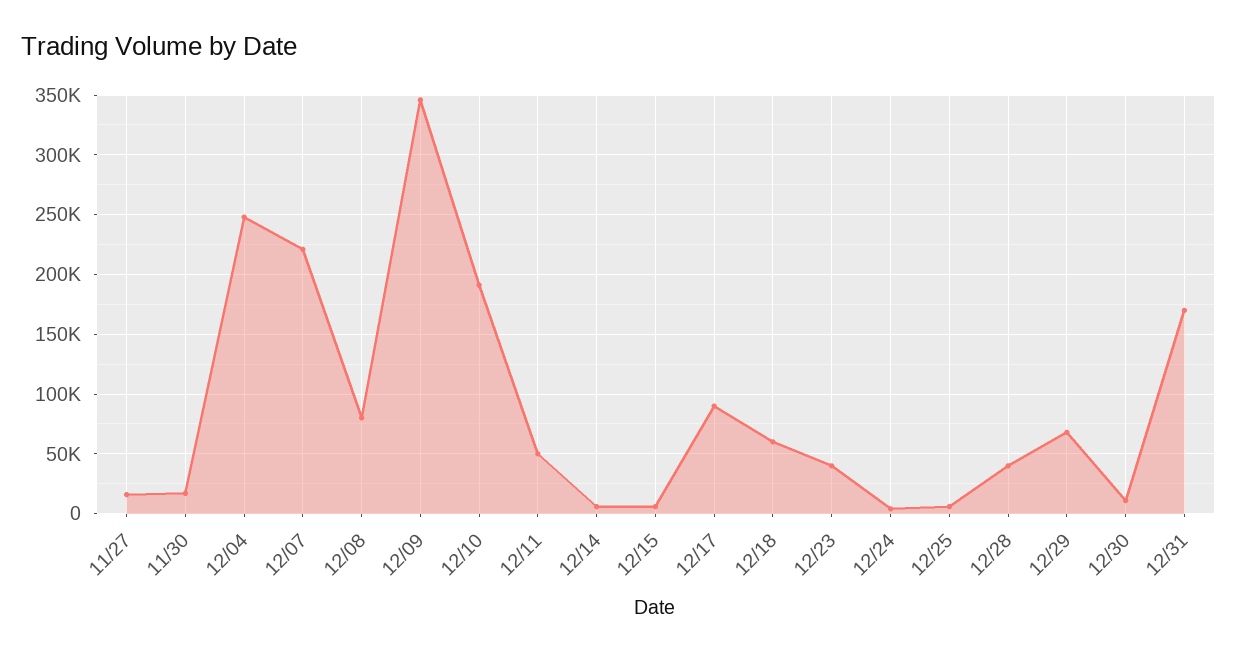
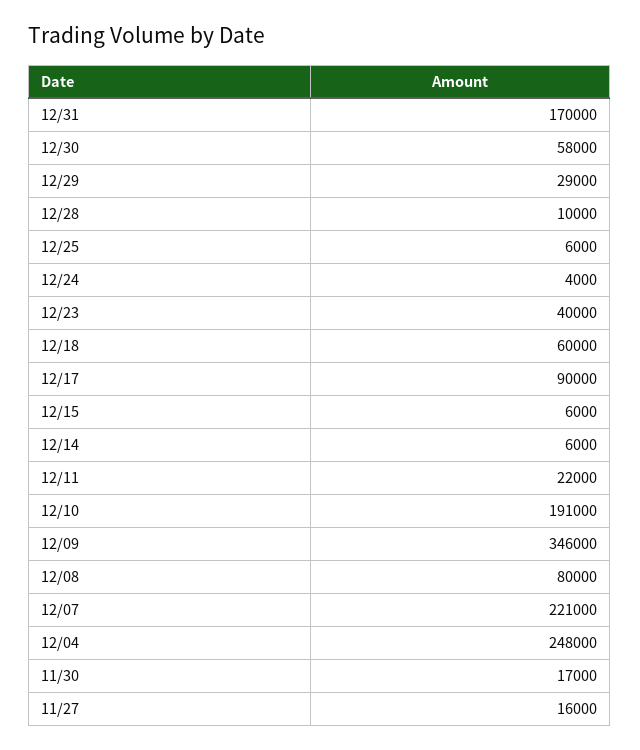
12/11: 50000 -> 22000
12/28: 40000 -> 10000
12/29: 70000 -> 29000
12/30: 10000 -> 58000

